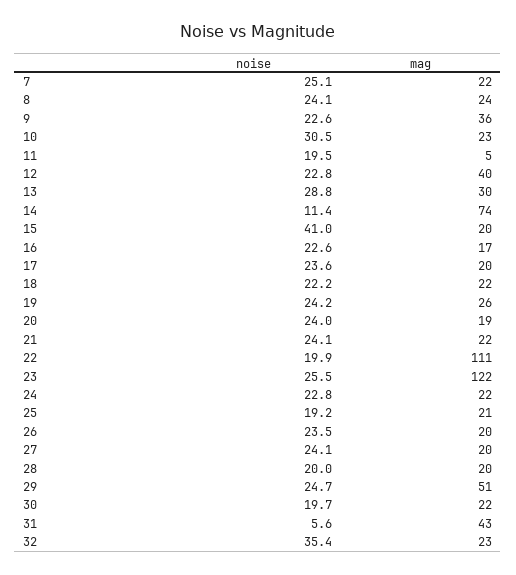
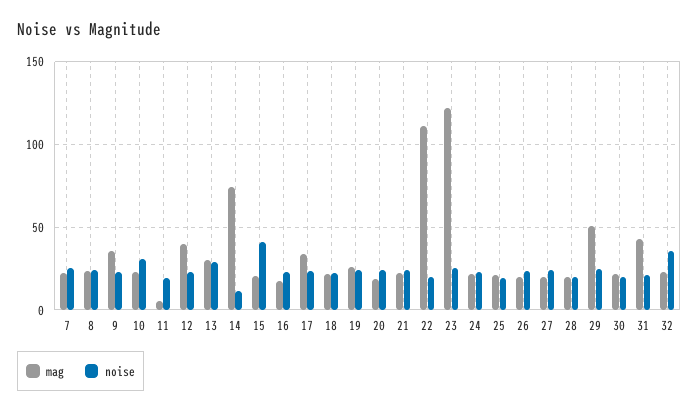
mag, 17: 20 -> 35
noise, 31: 5.6 -> 20

